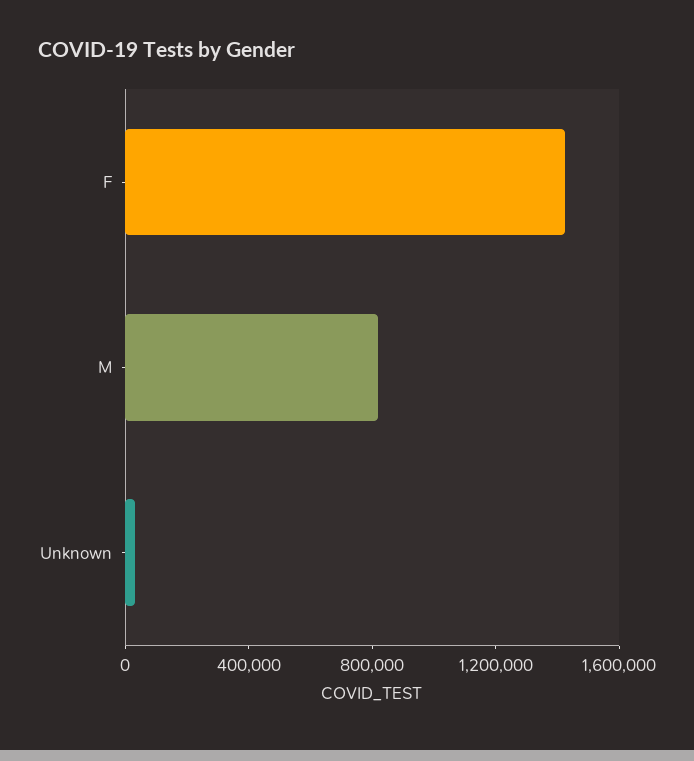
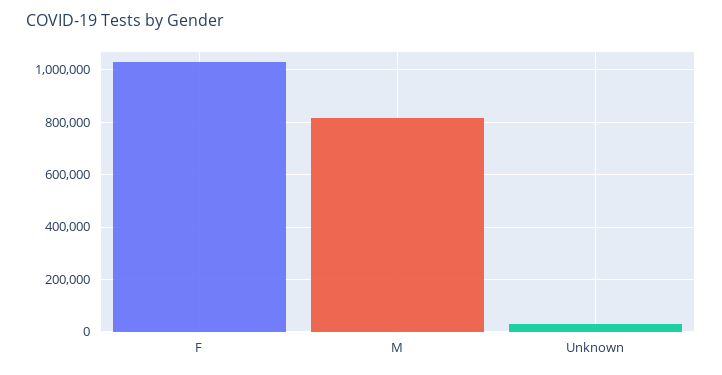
F: 1400000 -> 1025000

